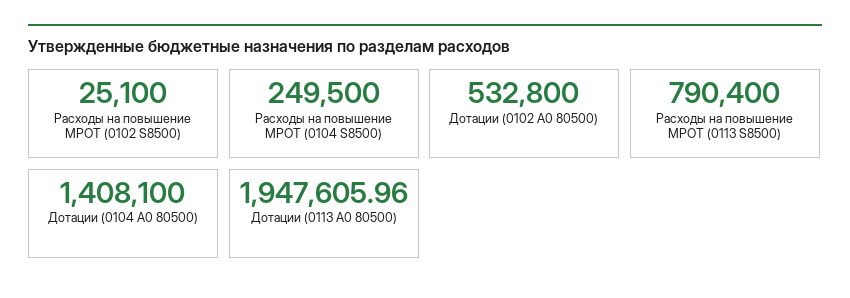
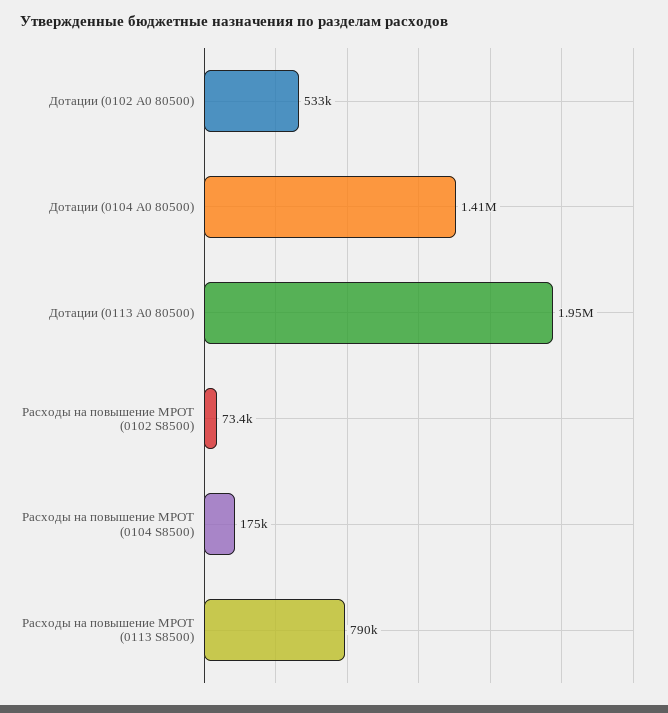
Расходы на повышение МРОТ (0102 S8500): 25100 -> 73400
Расходы на повышение МРОТ (0104 S8500): 249500 -> 175000

